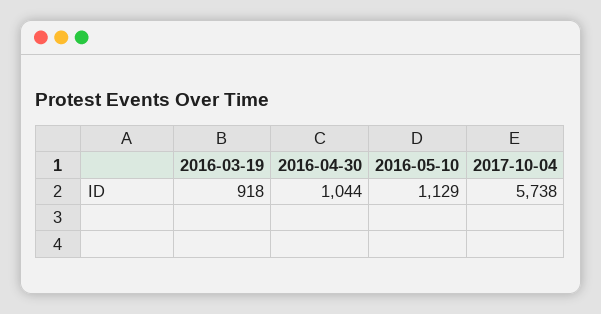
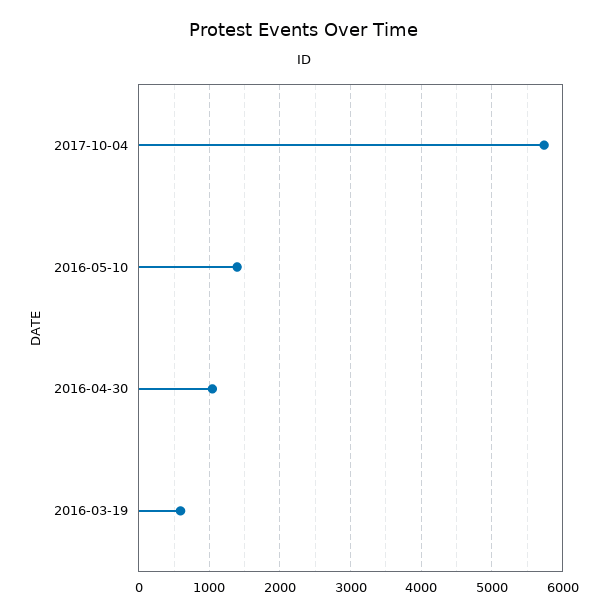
2016-03-19: 918 -> 600
2016-05-10: 1129 -> 1400

